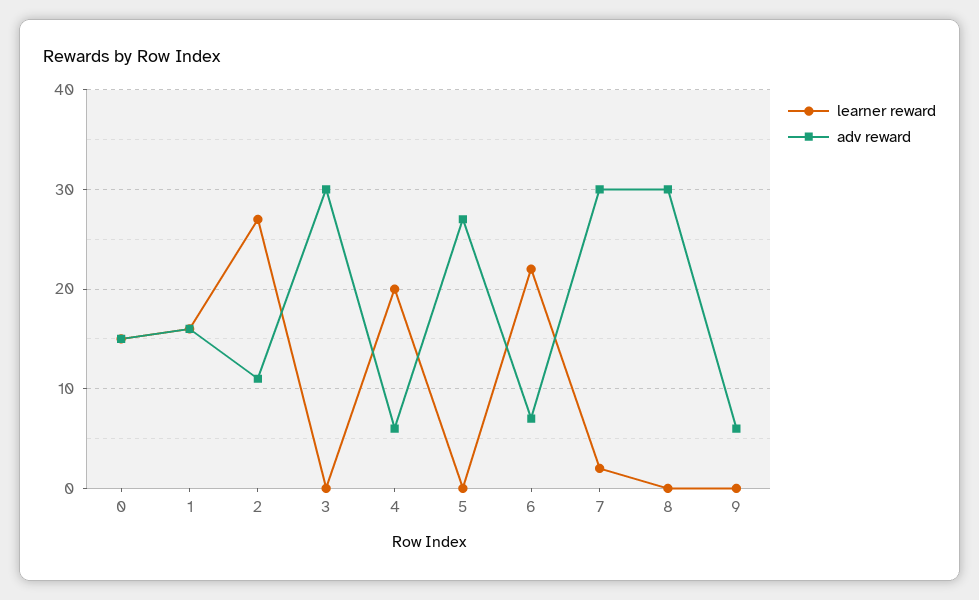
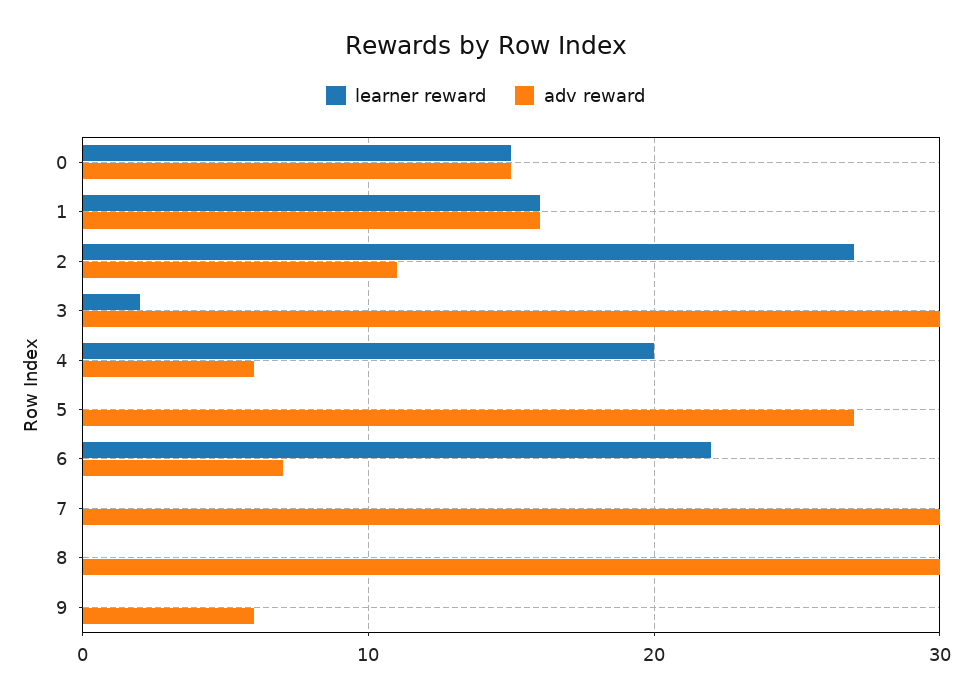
learner reward, 3: 0 -> 2
learner reward, 7: 2 -> 0

